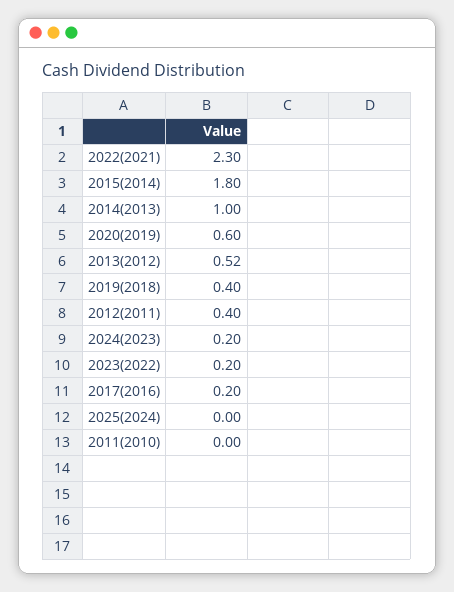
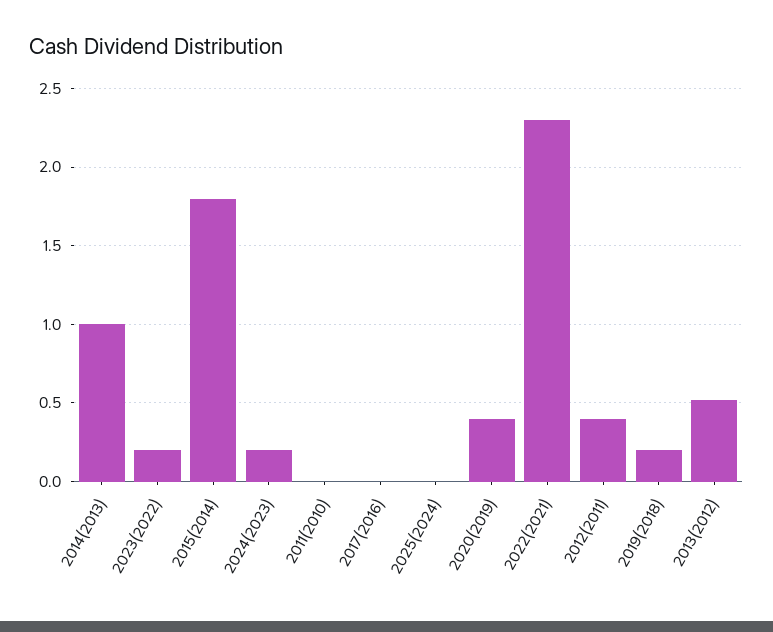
2020(2019): 0.6 -> 0.4
2019(2018): 0.4 -> 0.2
2017(2016): 0.2 -> 0

